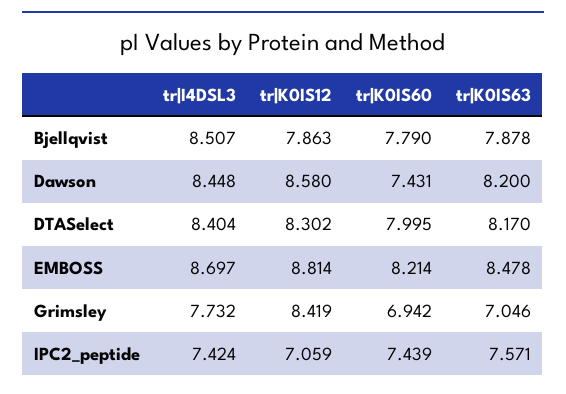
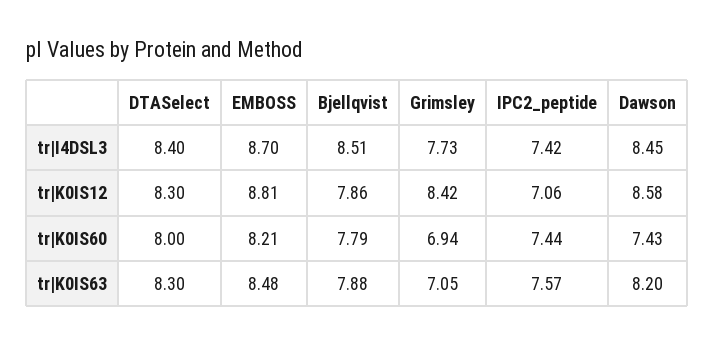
tr|K0IS63, DTASelect: 8.17 -> 8.3

